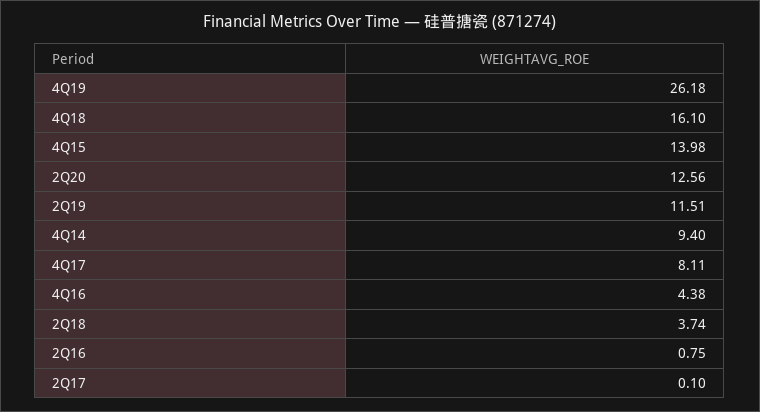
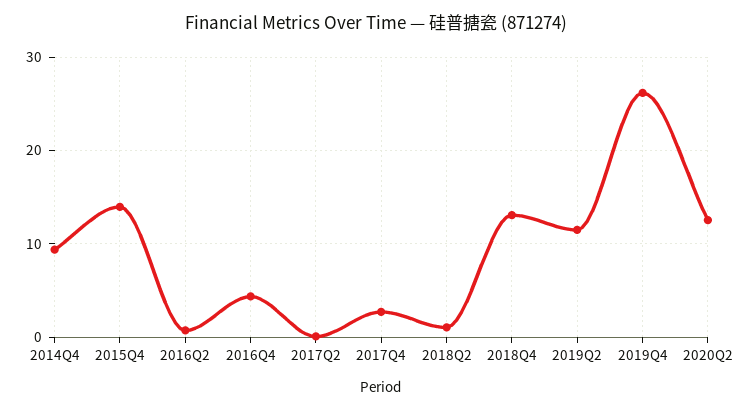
4Q18: 16.1 -> 13
4Q17: 8.11 -> 3
2Q18: 3.74 -> 1

